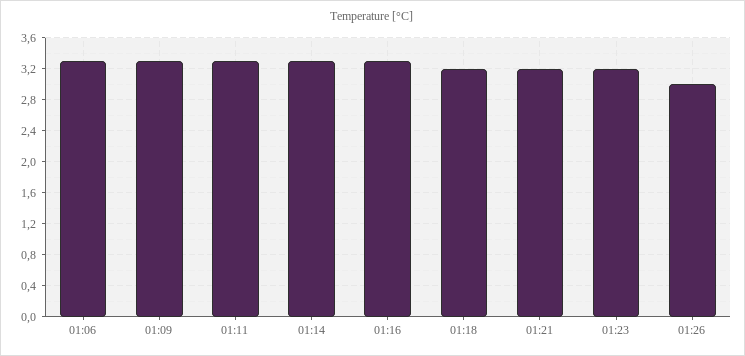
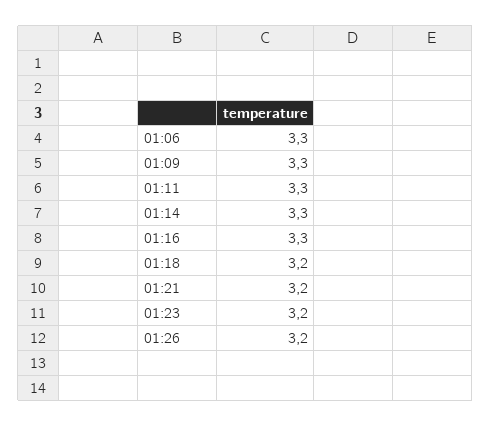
01:26: 3 -> 3.2

